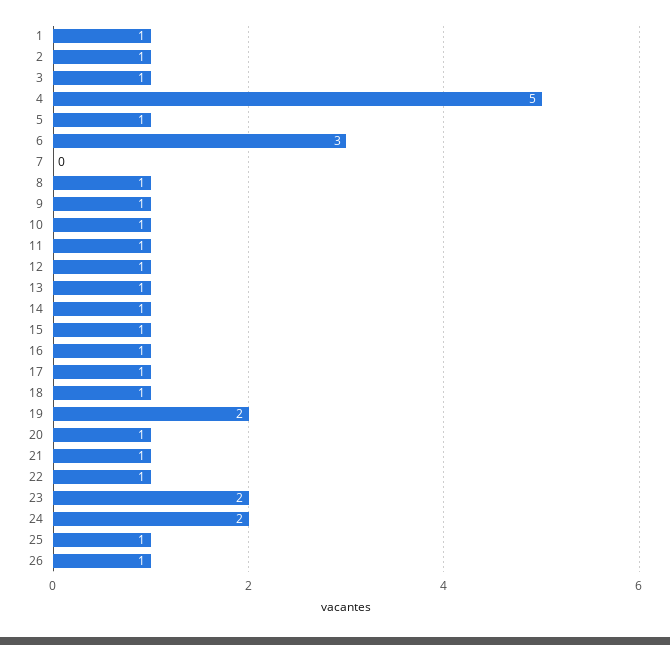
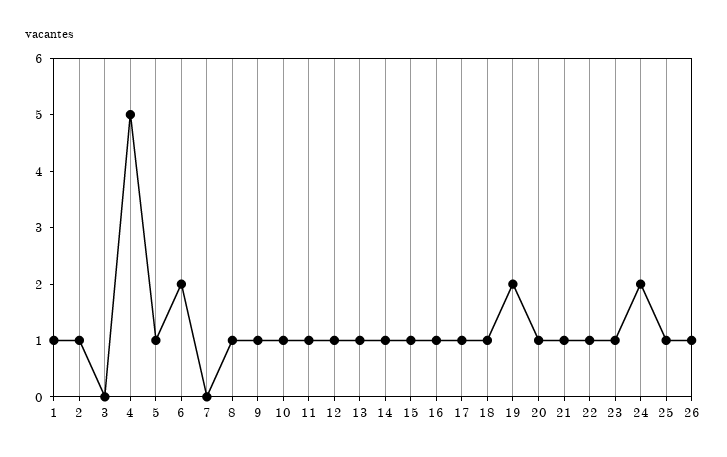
3: 1 -> 0
6: 3 -> 2
23: 2 -> 1

